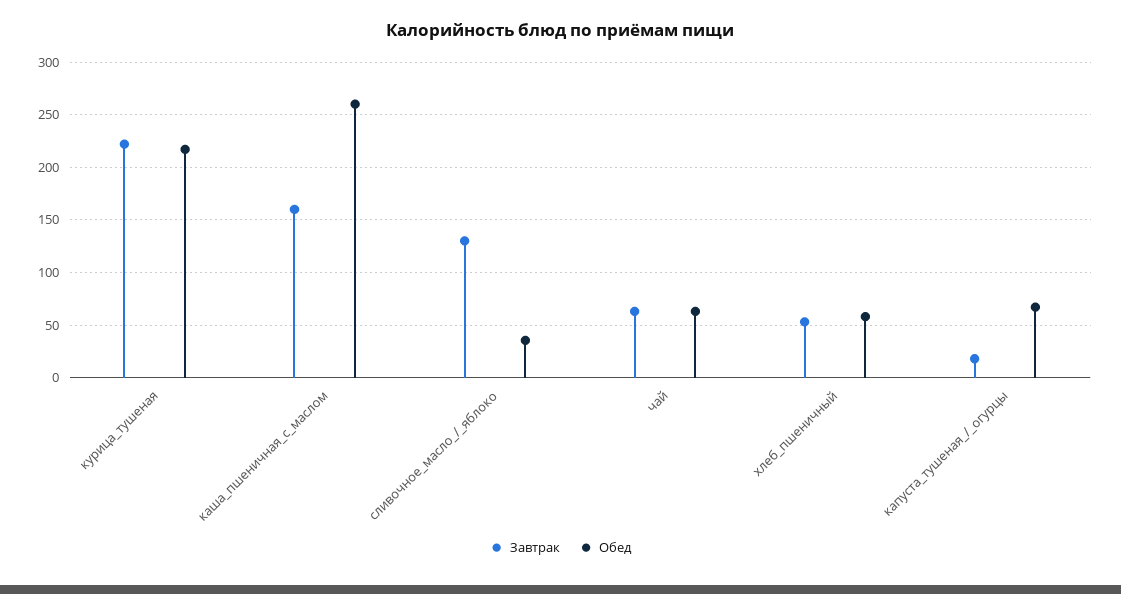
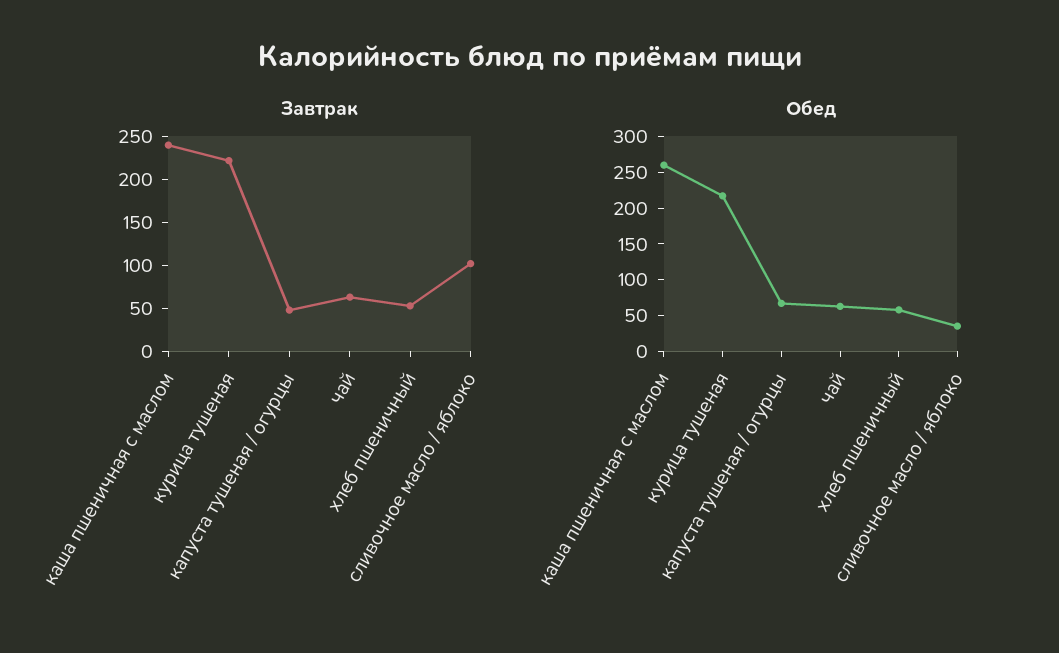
Завтрак, каша_пшеничная_с_маслом: 160 -> 240
Завтрак, сливочное_масло_/_яблоко: 130 -> 100
Завтрак, капуста_тушеная_/_огурцы: 20 -> 50

